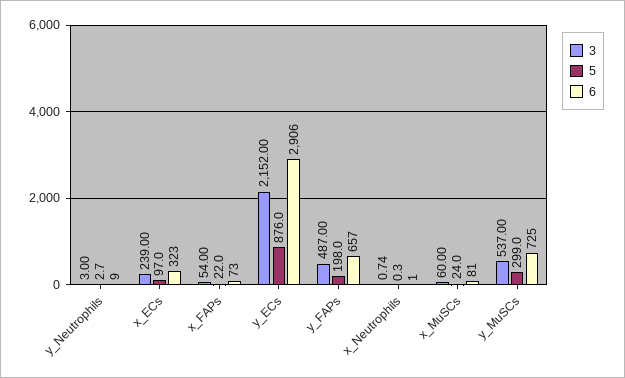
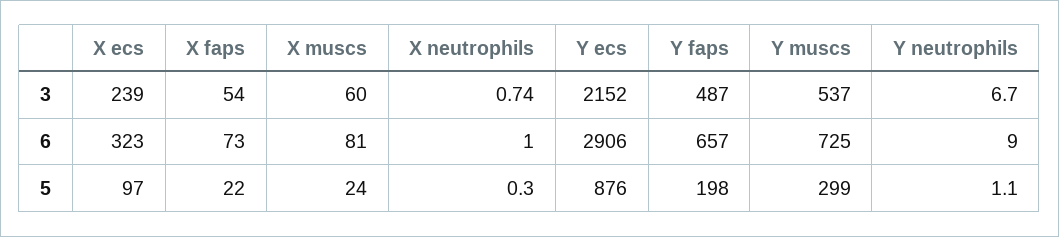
3, y_Neutrophils: 3 -> 6.7
5, y_Neutrophils: 2.7 -> 1.1

